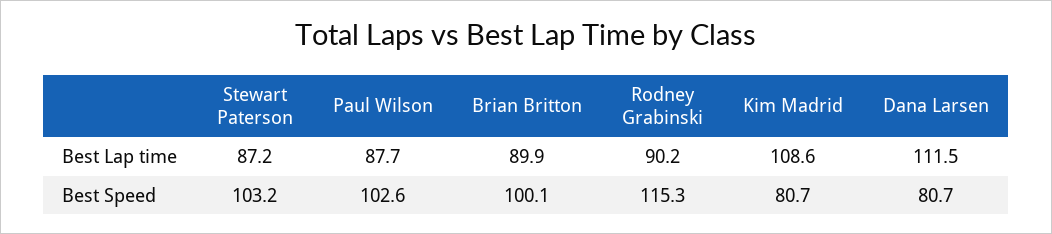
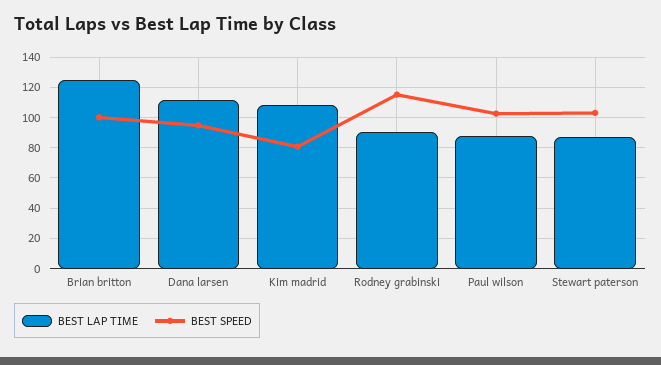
Best Lap time, Brian Britton: 89.9 -> 125
Best Speed, Dana Larsen: 80.7 -> 95

